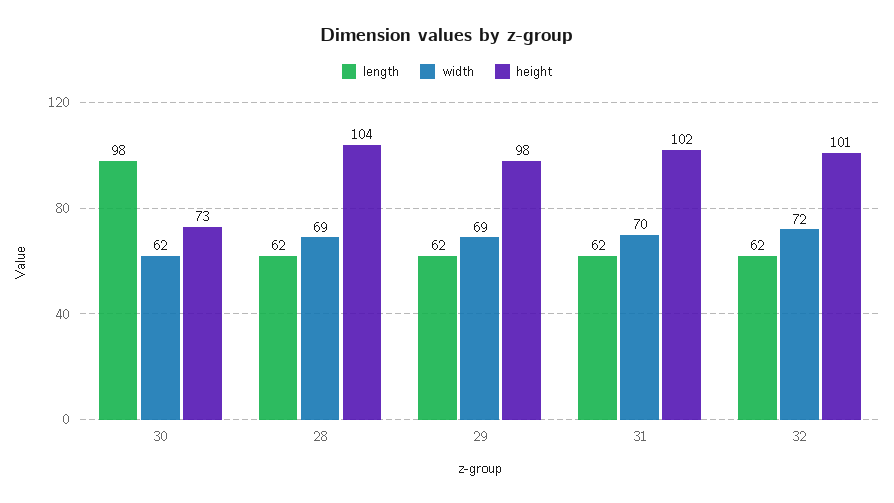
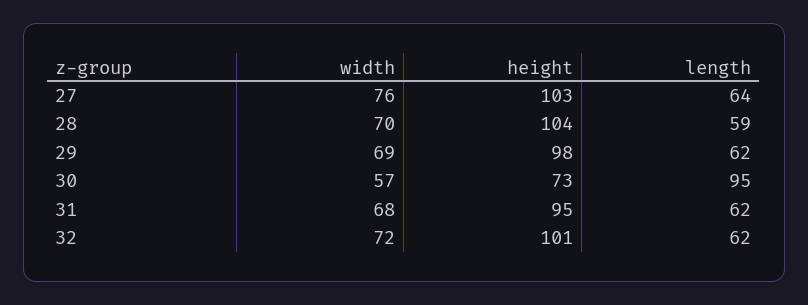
length, 30: 98 -> 95
width, 30: 62 -> 57
length, 28: 62 -> 59
width, 28: 69 -> 70
width, 31: 70 -> 68
height, 31: 102 -> 95
width, 27: none -> 76
height, 27: none -> 103
length, 27: none -> 64

